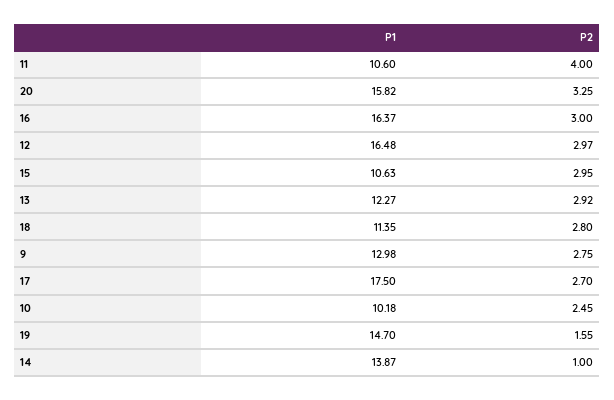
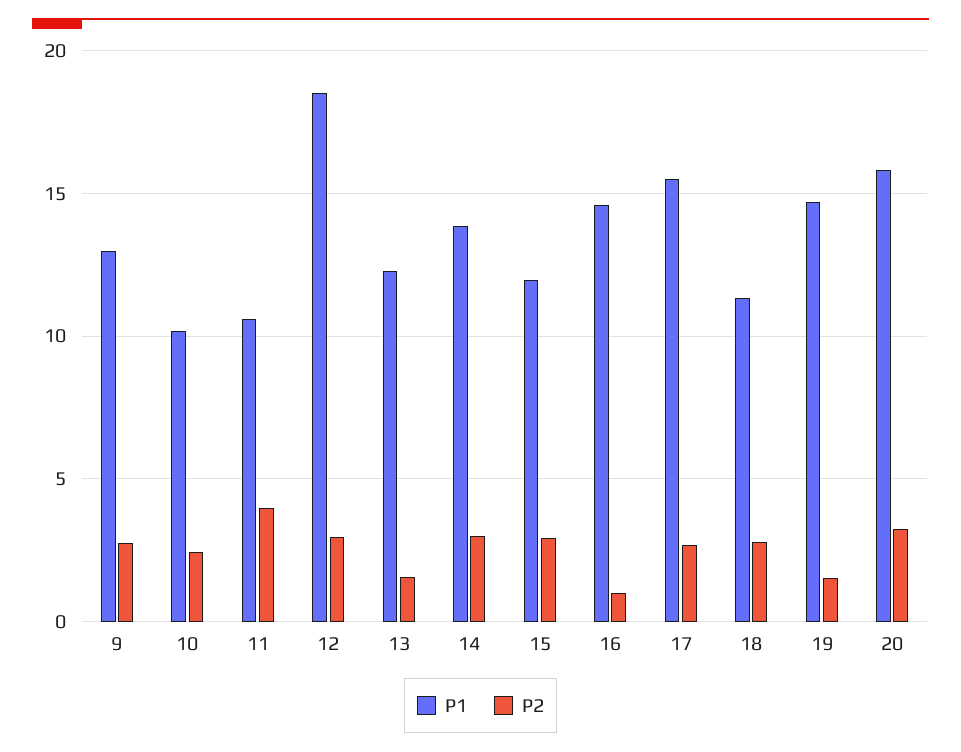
P1, 16: 16.37 -> 14.5
P2, 16: 3 -> 1
P1, 12: 16.48 -> 18.5
P1, 15: 10.63 -> 12
P2, 13: 2.92 -> 1.5
P1, 17: 17.5 -> 15.5
P2, 14: 1 -> 3

